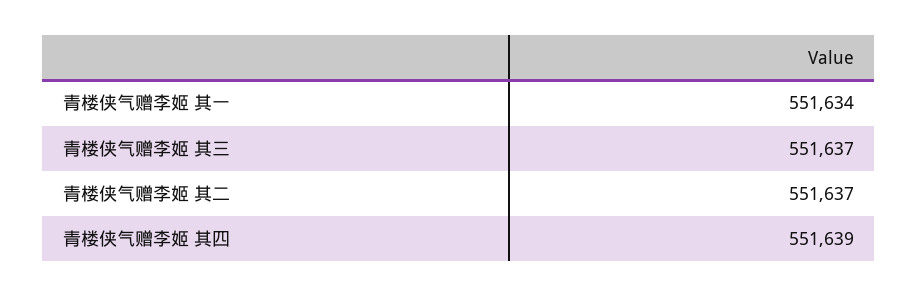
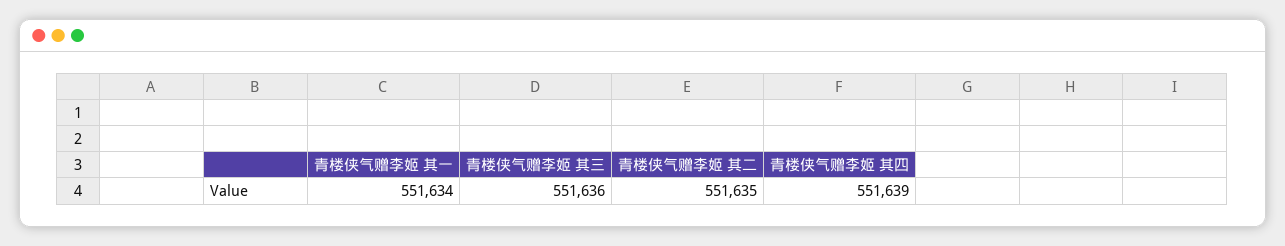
青楼侠气赠李姬 其三: 551637 -> 551636
青楼侠气赠李姬 其二: 551637 -> 551635

